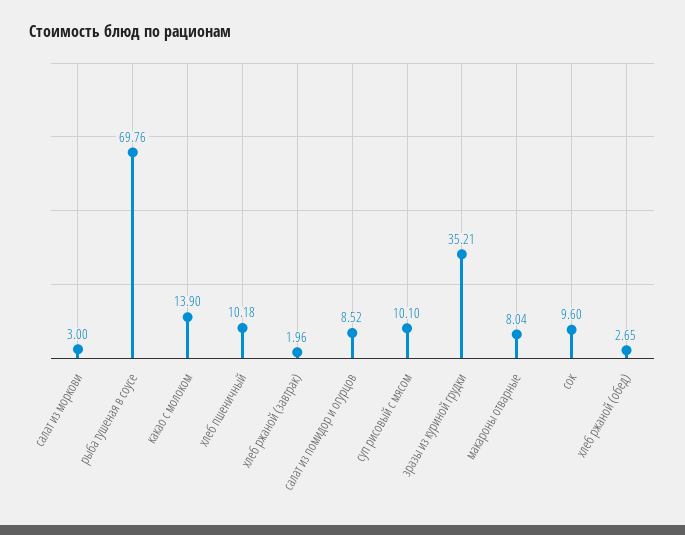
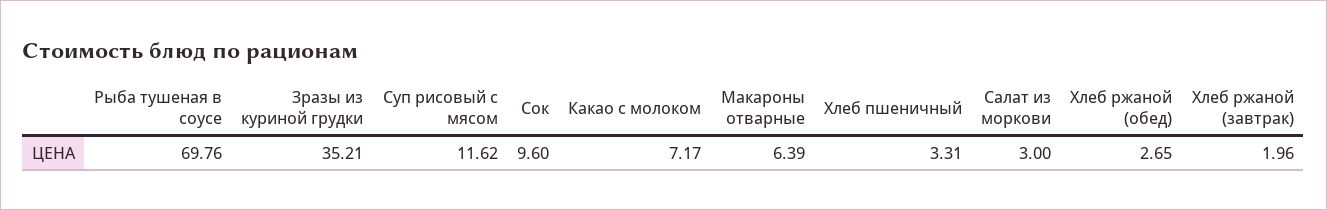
какао с молоком: 13.9 -> 7.17
хлеб пшеничный: 10.18 -> 3.31
салат из помидор и огурцов: 8.52 -> none
суп рисовый с мясом: 10.1 -> 11.62
макароны отварные: 8.04 -> 6.39

